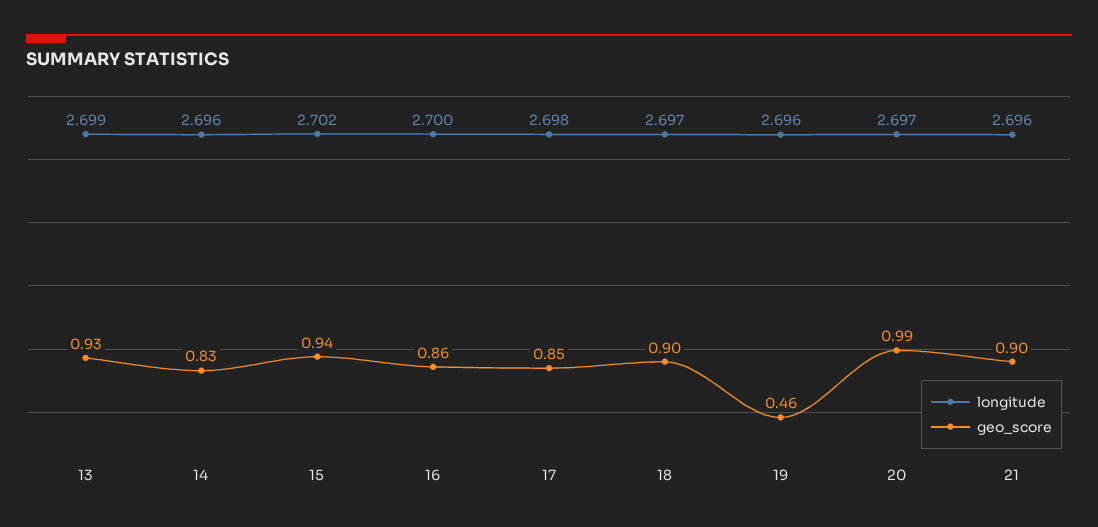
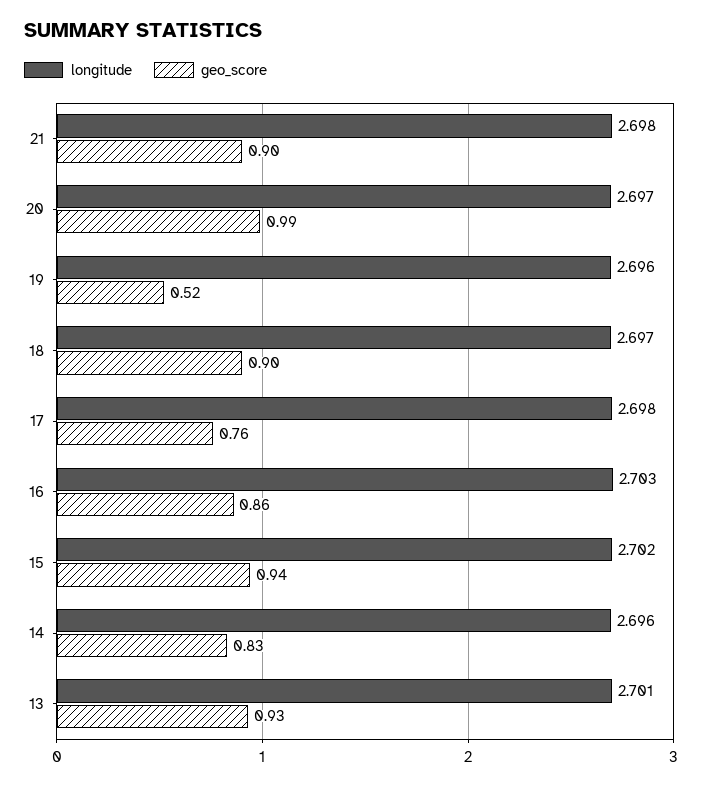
longitude, 13: 2.699 -> 2.701
longitude, 16: 2.7 -> 2.703
geo_score, 17: 0.85 -> 0.76
geo_score, 19: 0.46 -> 0.52
longitude, 21: 2.696 -> 2.698

